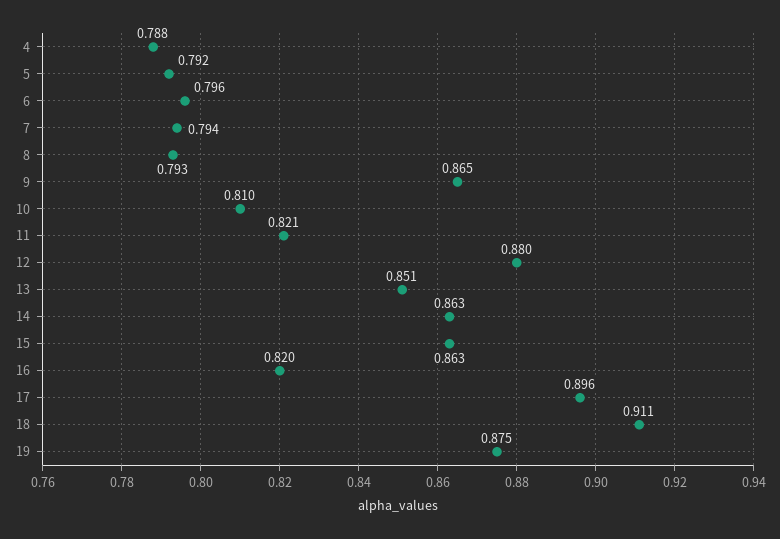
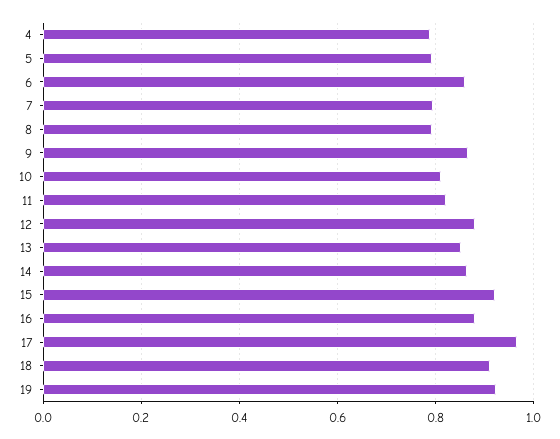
6: 0.796 -> 0.86
15: 0.863 -> 0.92
16: 0.82 -> 0.88
17: 0.896 -> 0.96
19: 0.875 -> 0.92

